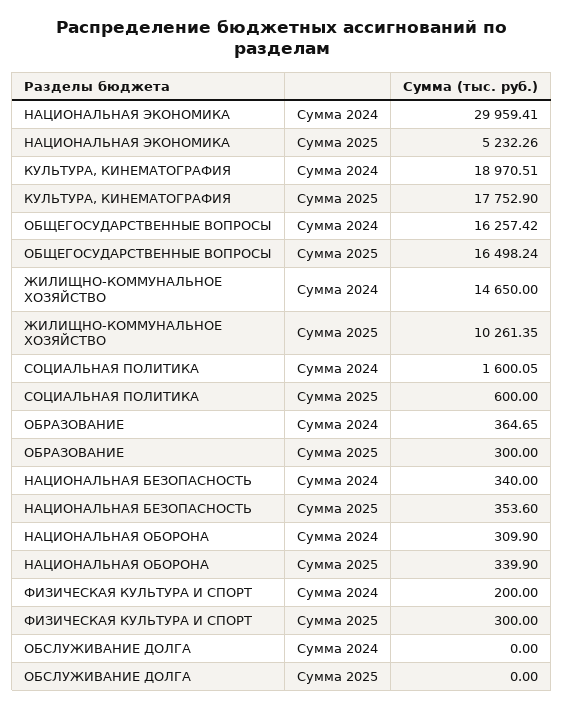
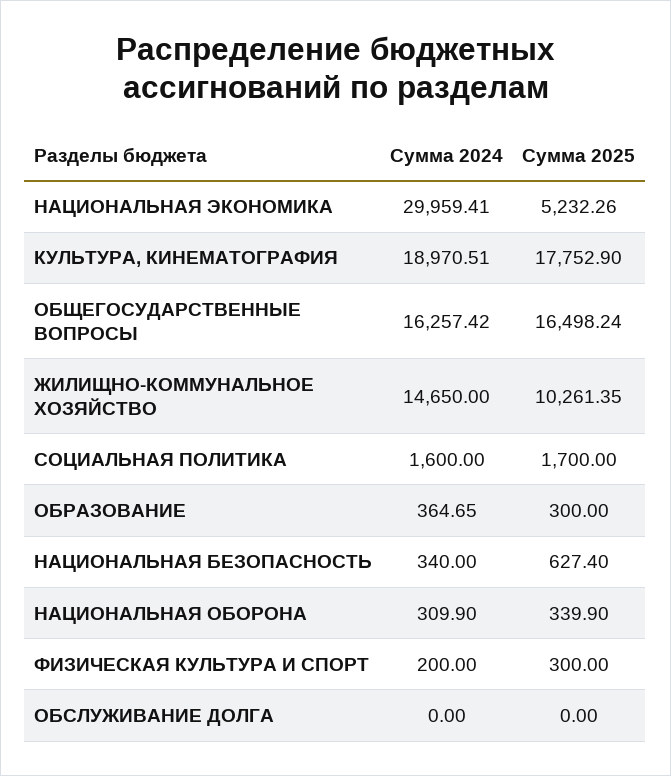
СОЦИАЛЬНАЯ ПОЛИТИКА, Сумма 2024: 1600.05 -> 1600
СОЦИАЛЬНАЯ ПОЛИТИКА, Сумма 2025: 600 -> 1700
НАЦИОНАЛЬНАЯ БЕЗОПАСНОСТЬ, Сумма 2025: 353.6 -> 627.4

